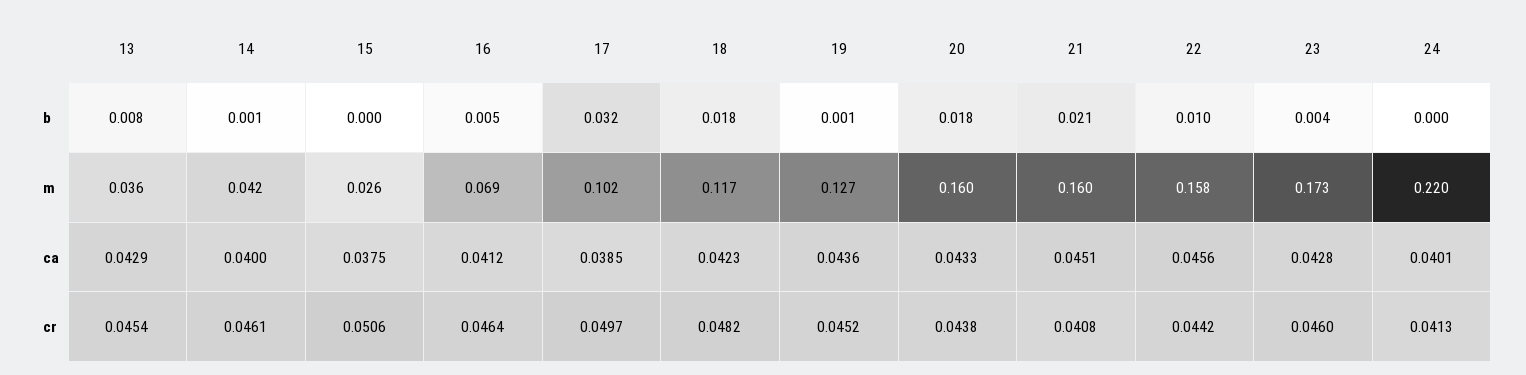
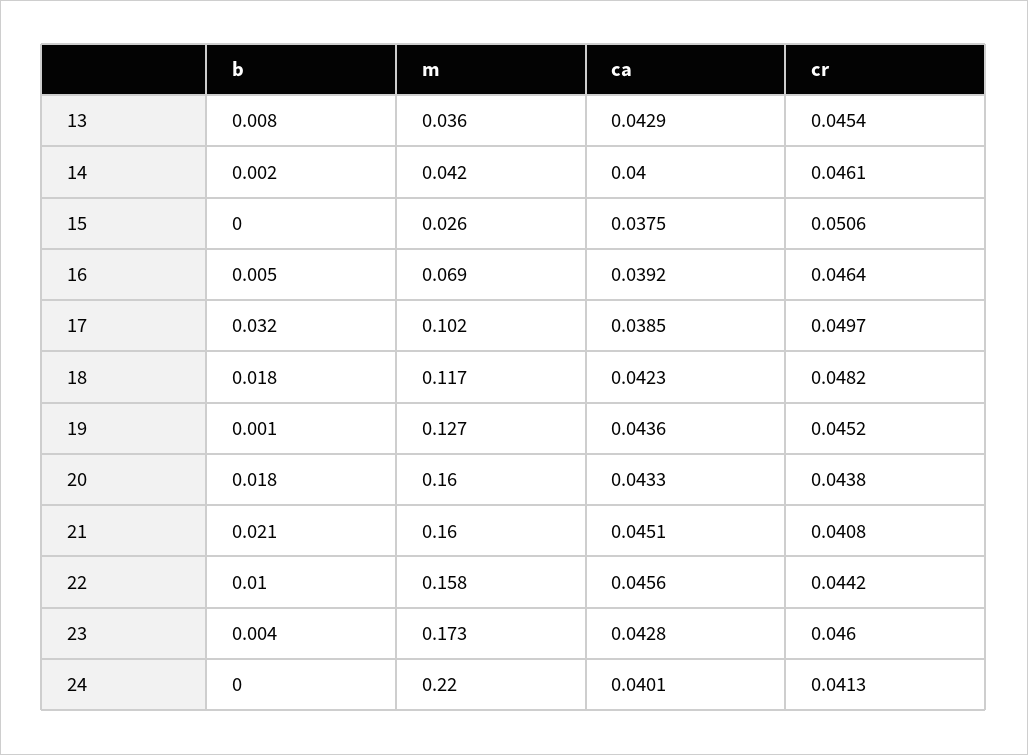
14, b: 0.001 -> 0.002
16, ca: 0.0412 -> 0.0392

